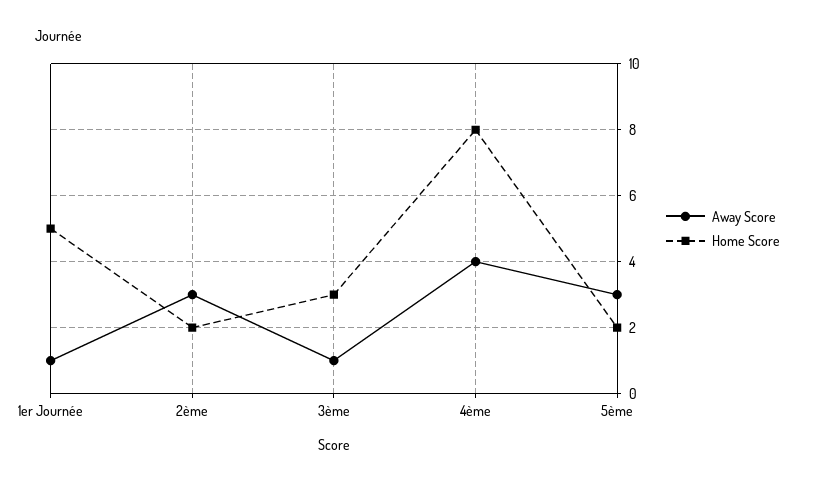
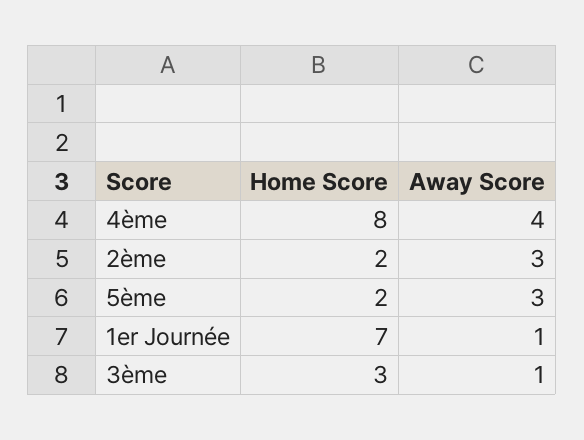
Home Score, 1er Journée: 5 -> 7

